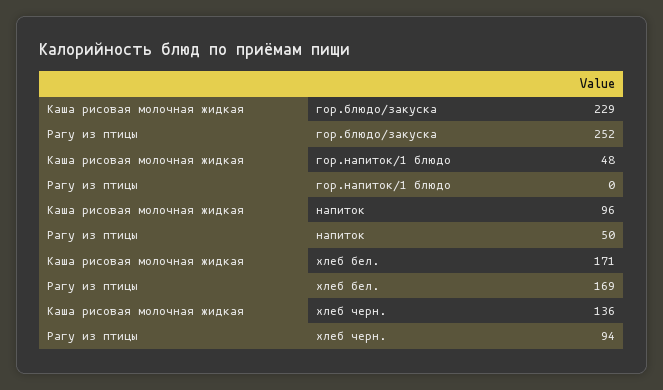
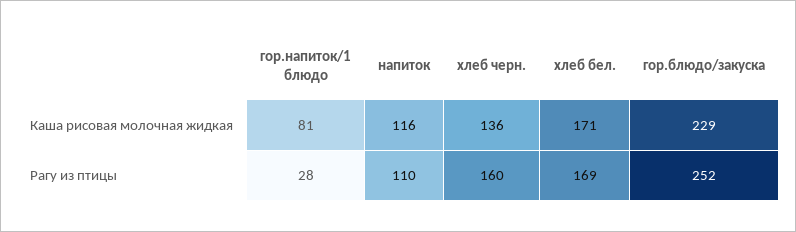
Каша рисовая молочная жидкая, гор.напиток/1 блюдо: 48 -> 81
Рагу из птицы, гор.напиток/1 блюдо: 0 -> 28
Каша рисовая молочная жидкая, напиток: 96 -> 116
Рагу из птицы, напиток: 50 -> 110
Рагу из птицы, хлеб черн.: 94 -> 160

